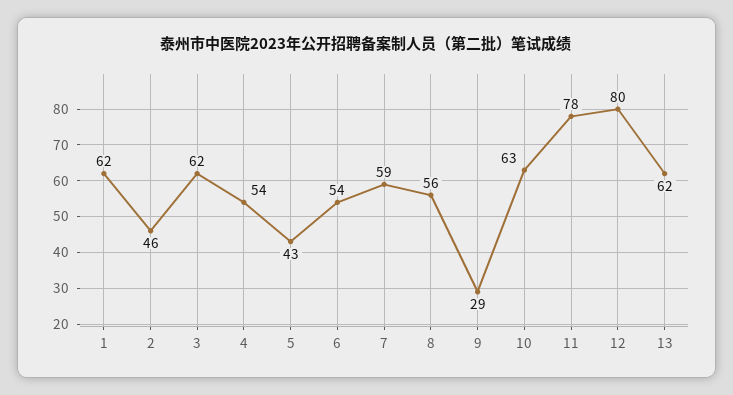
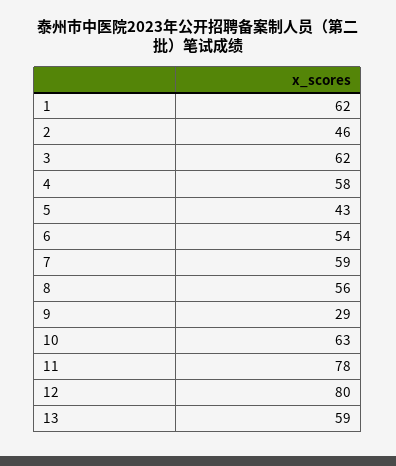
4: 54 -> 58
13: 62 -> 59

